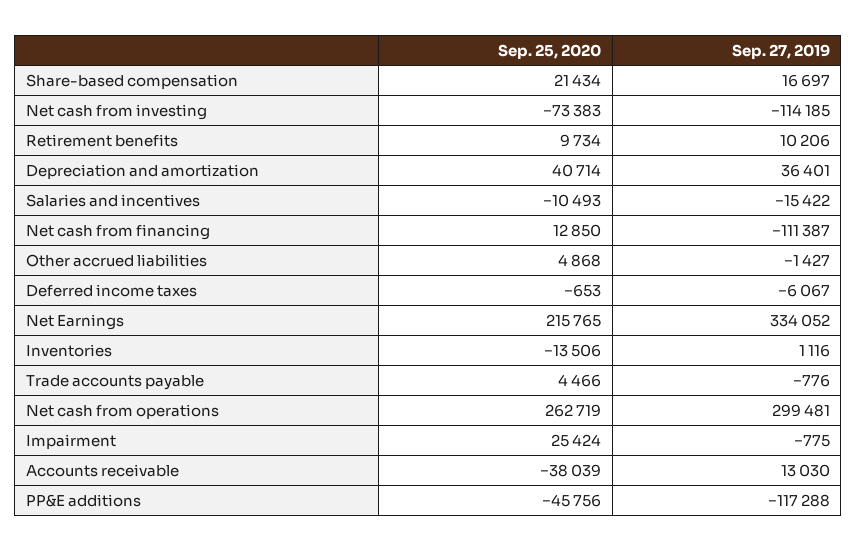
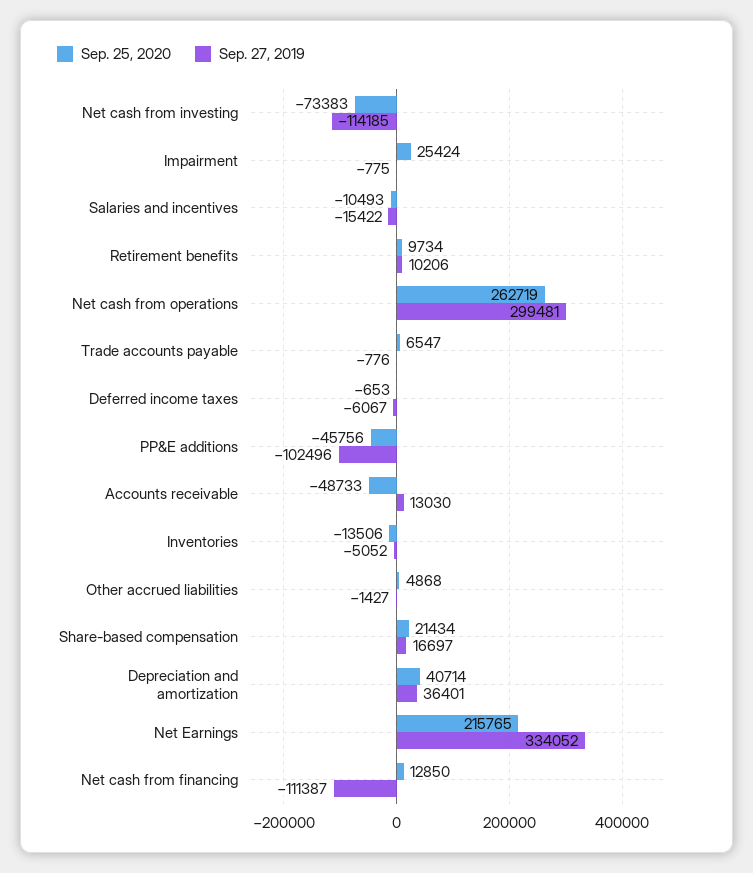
Sep. 27, 2019, Inventories: 1116 -> -5052
Sep. 25, 2020, Trade accounts payable: 4466 -> 6547
Sep. 25, 2020, Accounts receivable: -38039 -> -48733
Sep. 27, 2019, PP&E additions: -117288 -> -102496

